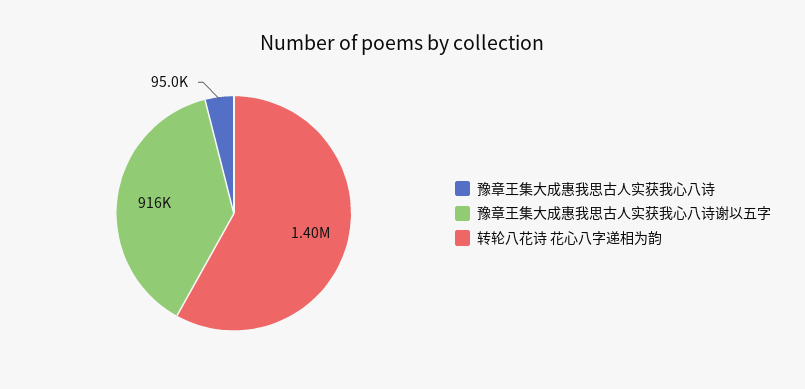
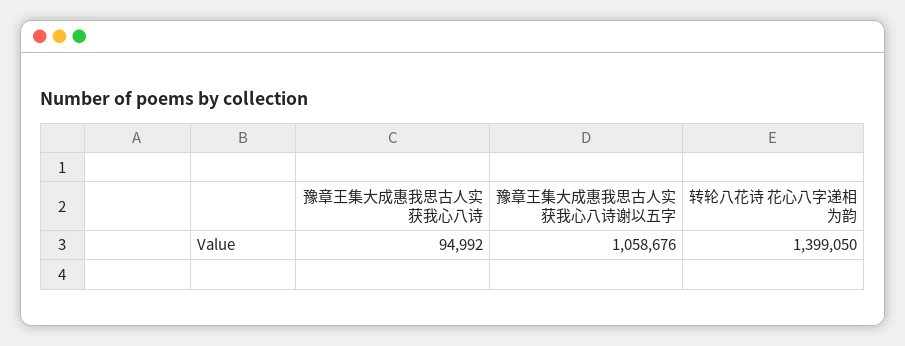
豫章王集大成惠我思古人实获我心八诗谢以五字: 916000 -> 1058676

